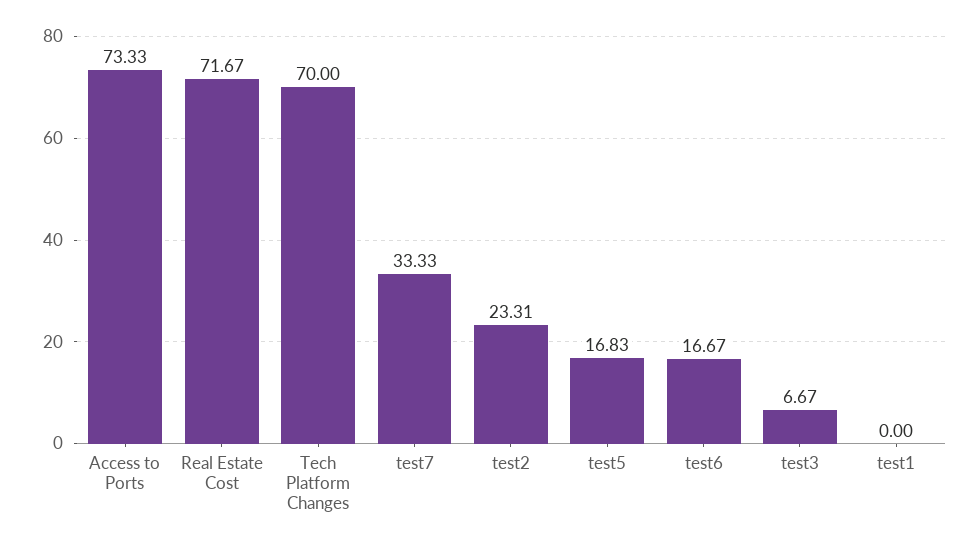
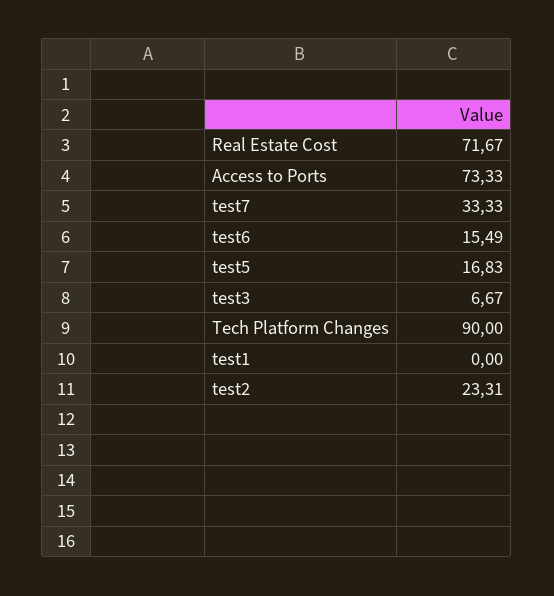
Tech Platform Changes: 70 -> 90
test6: 16.67 -> 15.49

